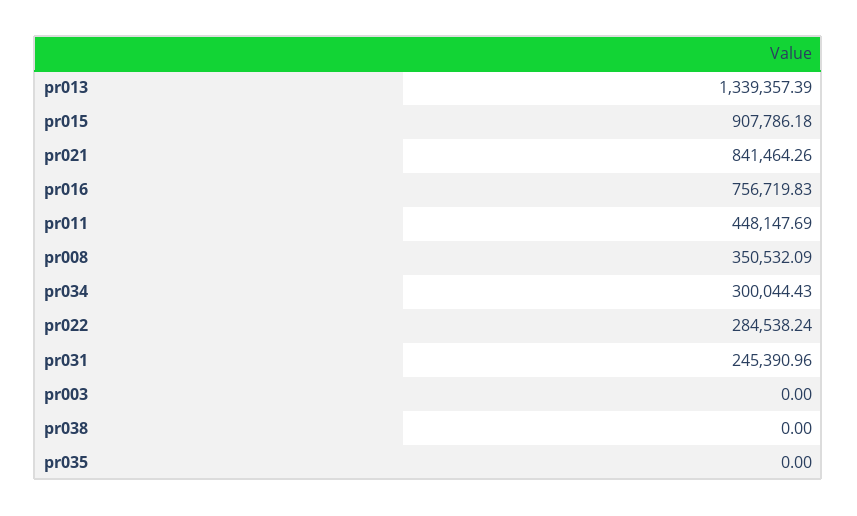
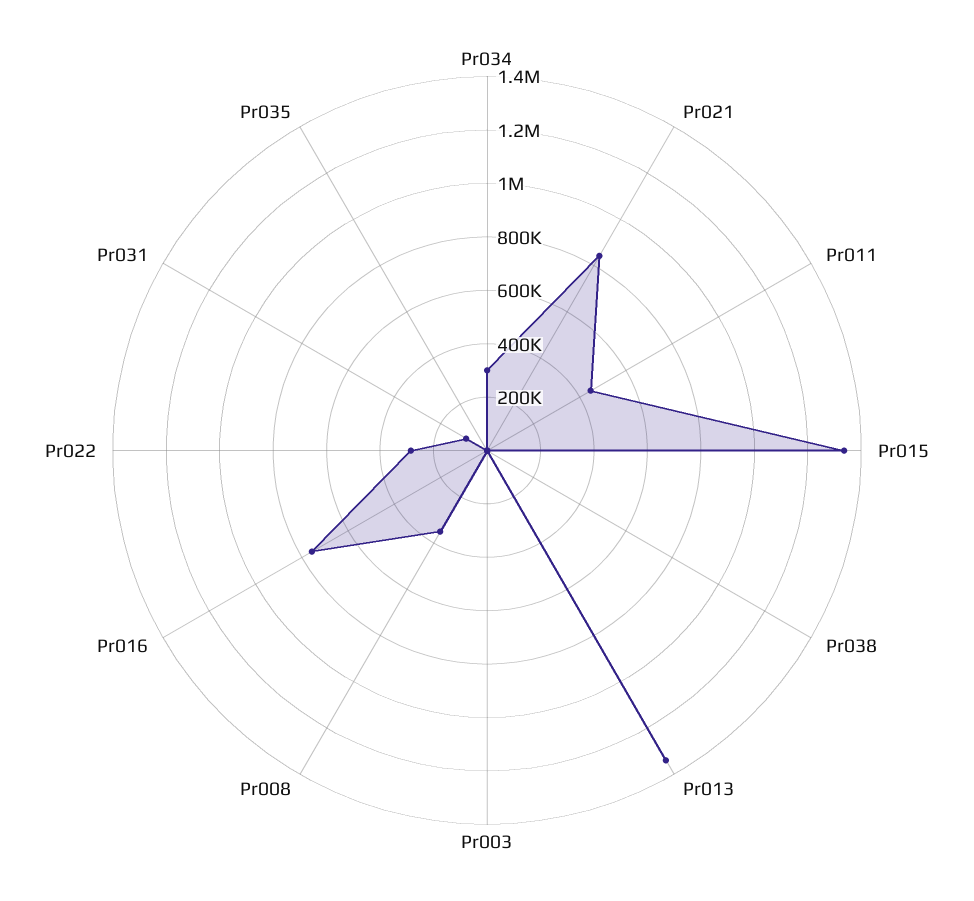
pr015: 907786.18 -> 1350000
pr031: 245390.96 -> 100000

